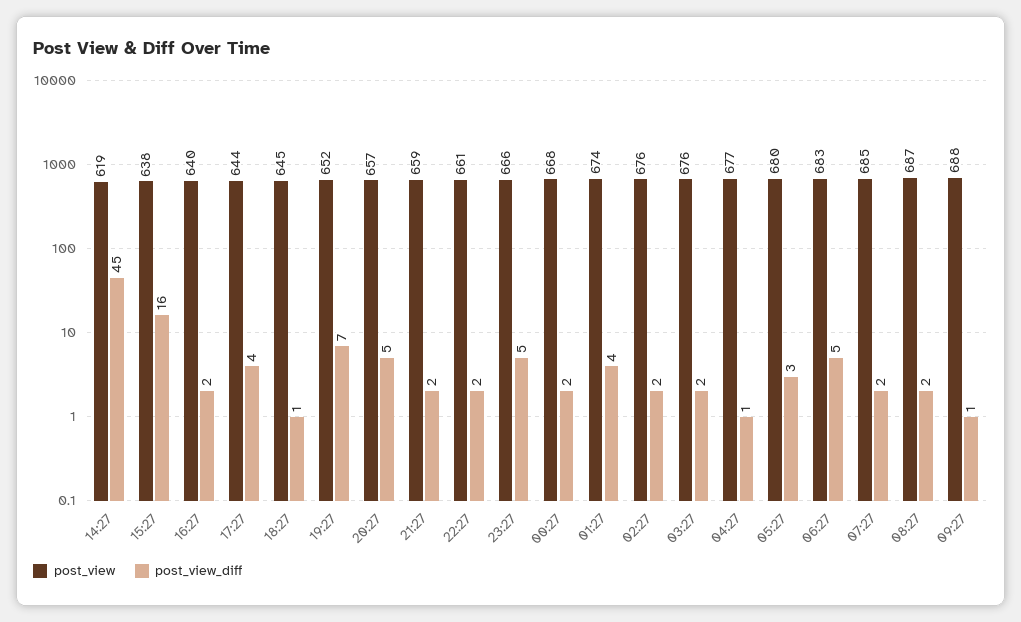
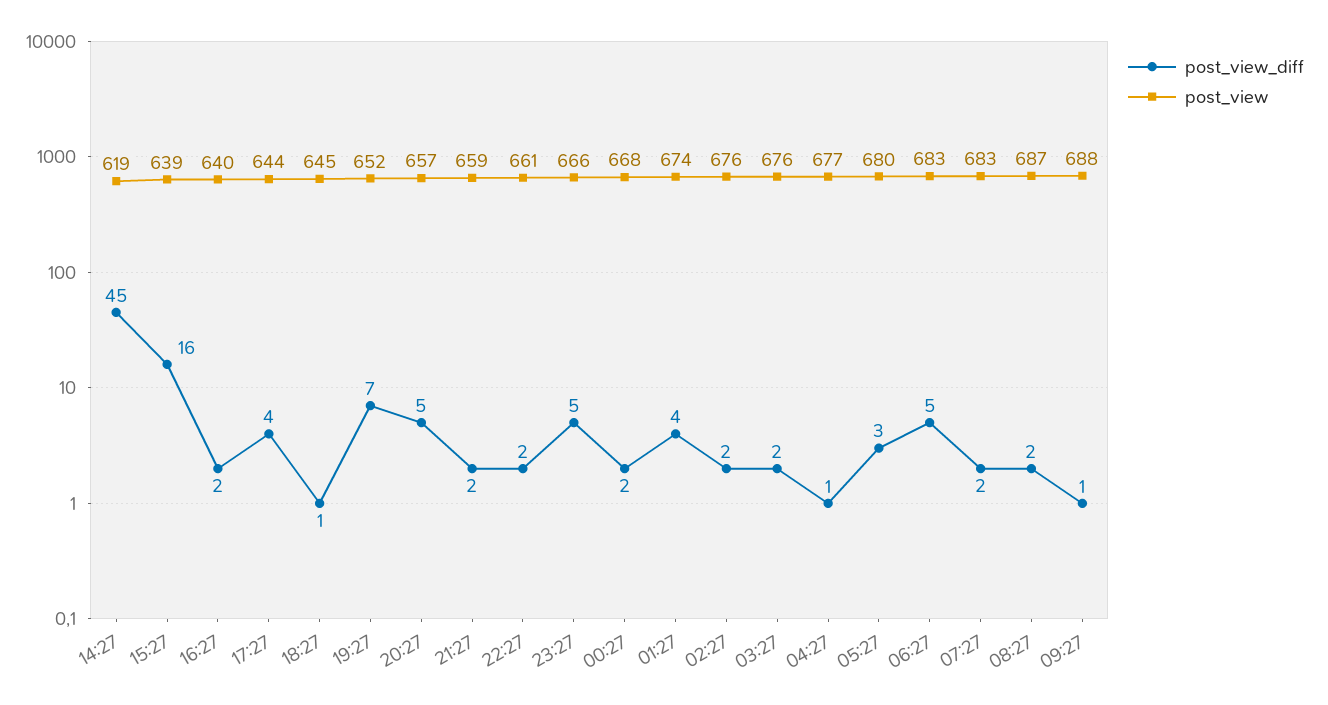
post_view, 15:27: 638 -> 639
post_view, 07:27: 685 -> 683

